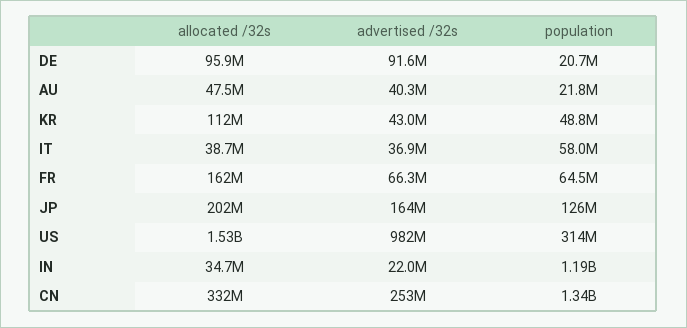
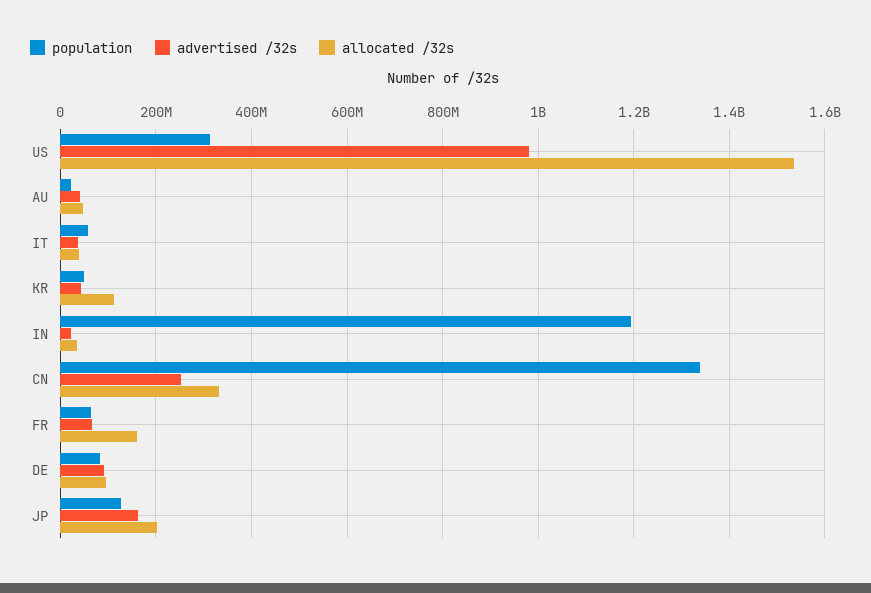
population, DE: 20700000 -> 80000000

